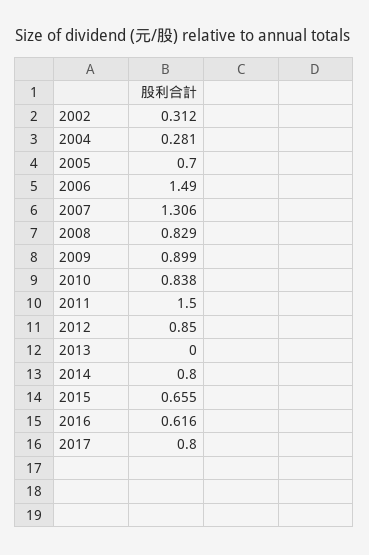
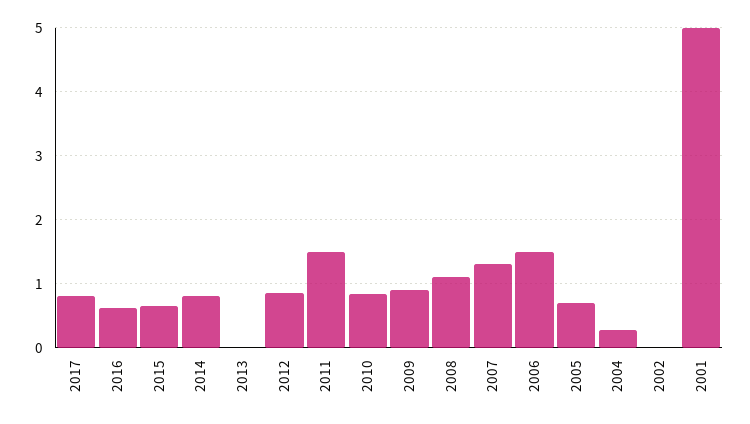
2002: 0.312 -> 0
2008: 0.829 -> 1.1
2001: none -> 5

